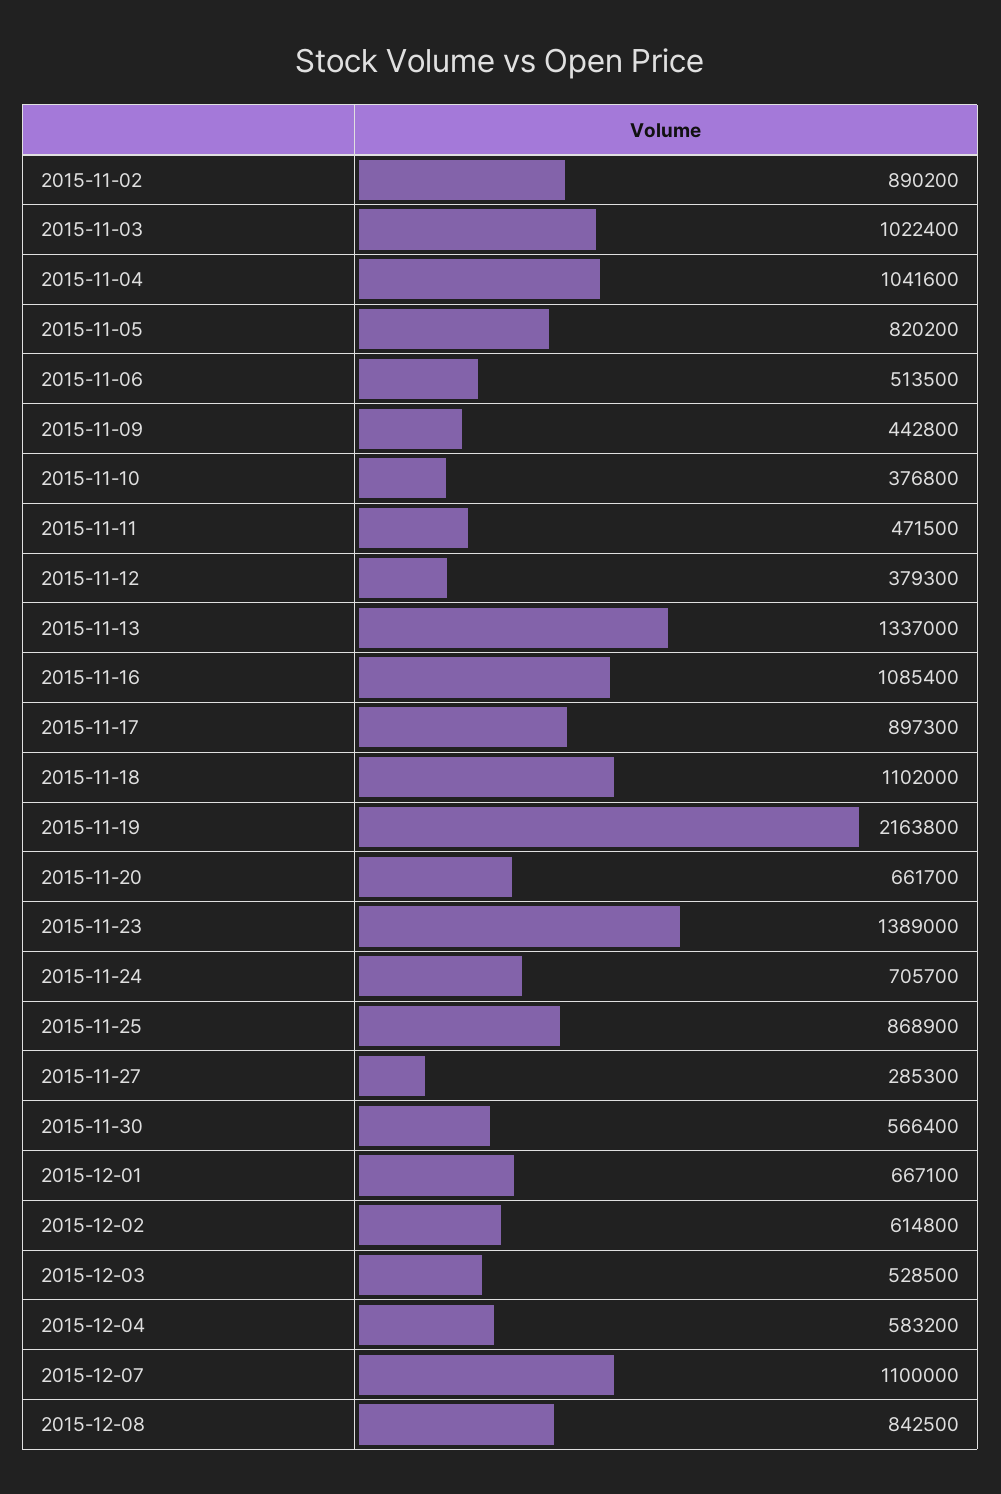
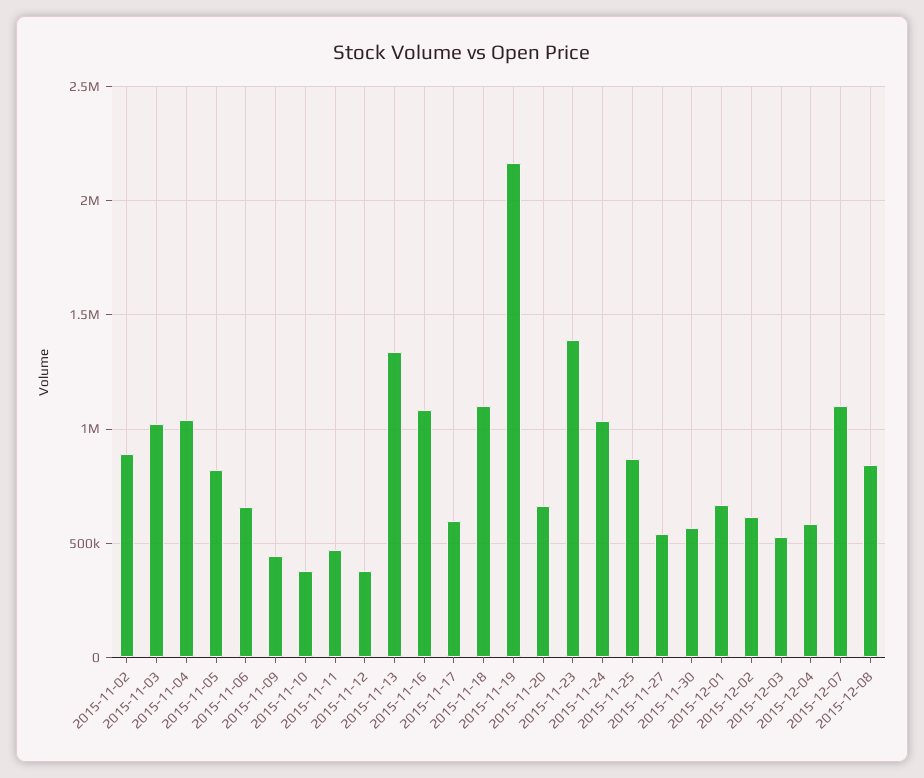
2015-11-06: 513500 -> 650000
2015-11-17: 897300 -> 600000
2015-11-24: 705700 -> 1050000
2015-11-27: 285300 -> 550000

